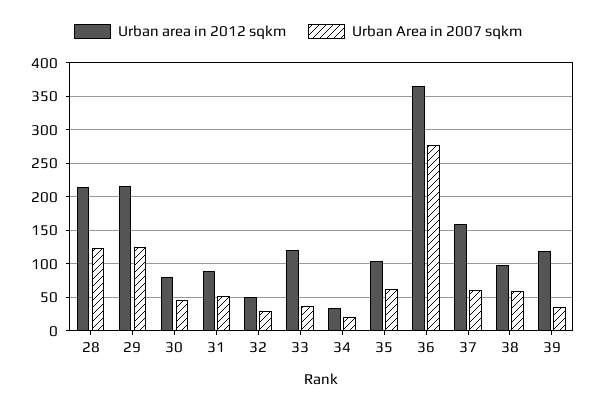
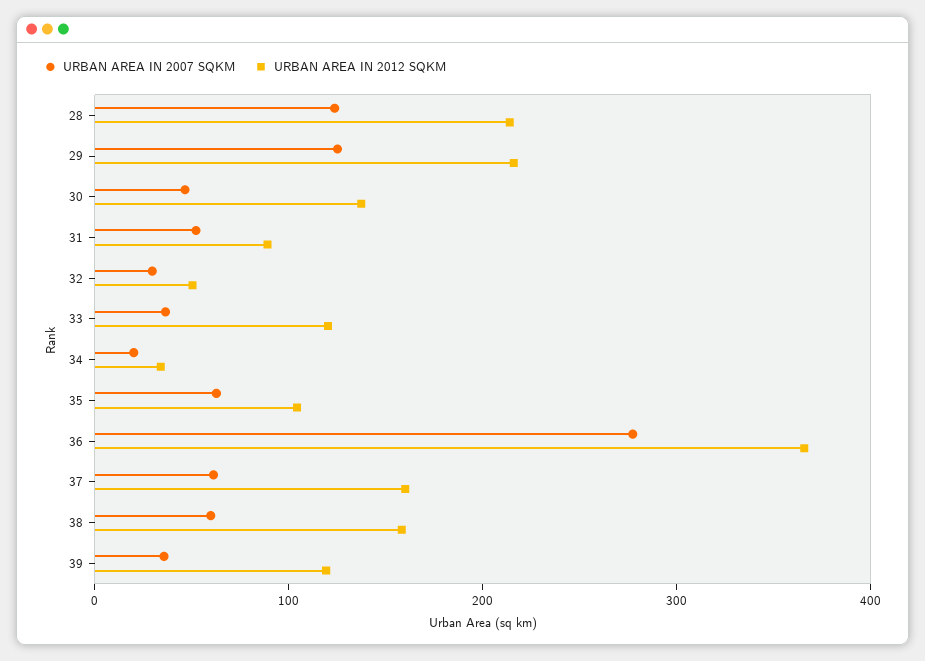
Urban area in 2012 sqkm, 30: 80 -> 140
Urban area in 2012 sqkm, 38: 100 -> 160

